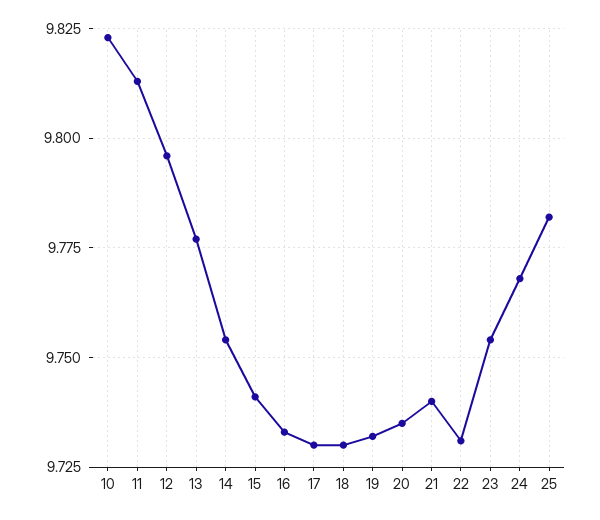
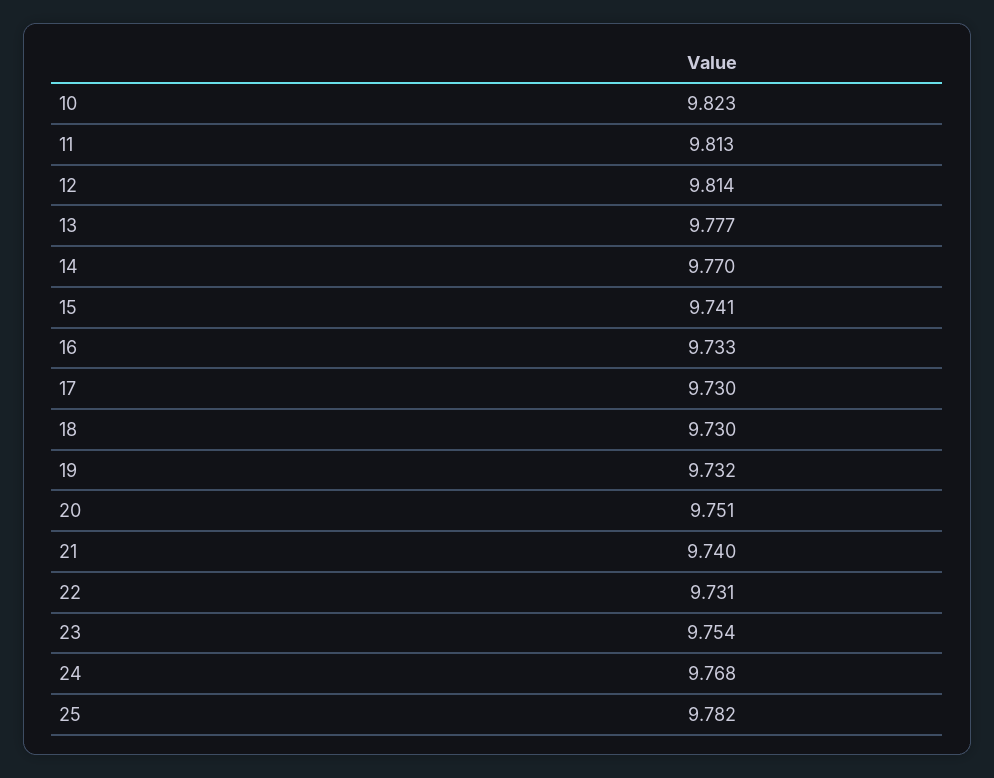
12: 9.795 -> 9.814
14: 9.755 -> 9.77
20: 9.735 -> 9.751

